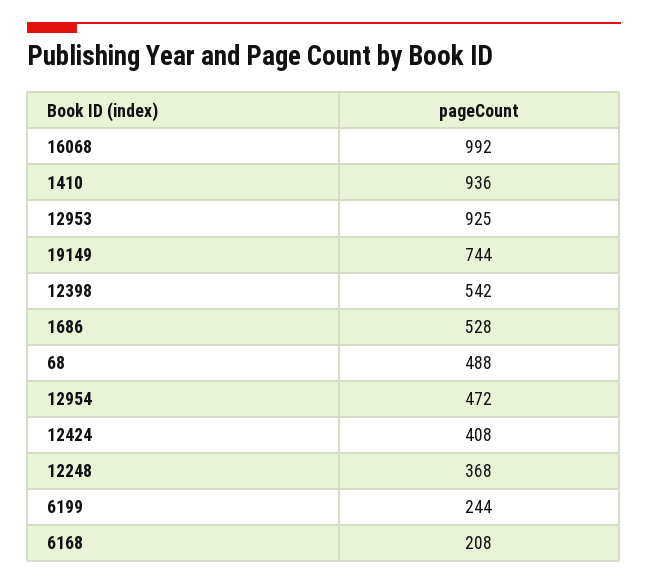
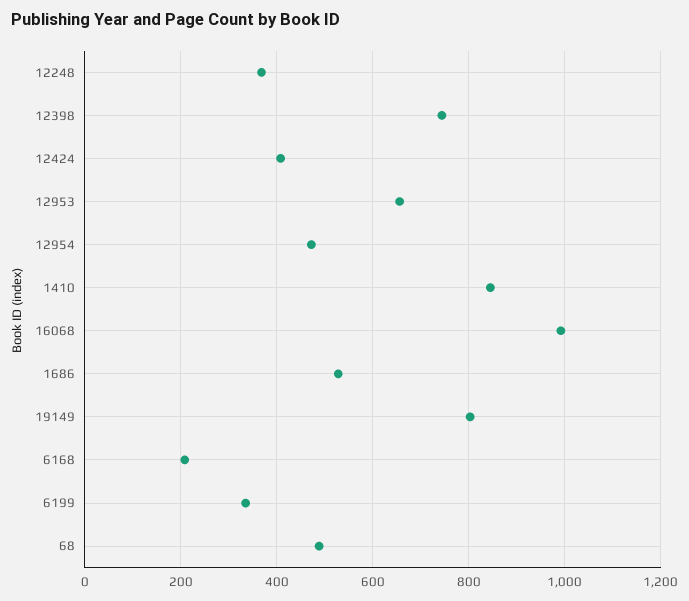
1410: 936 -> 840
12953: 925 -> 660
19149: 744 -> 800
12398: 542 -> 740
6199: 244 -> 340

